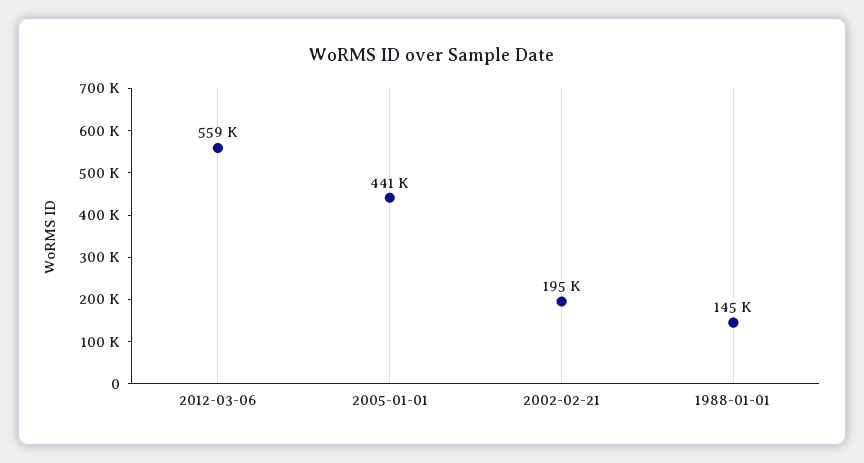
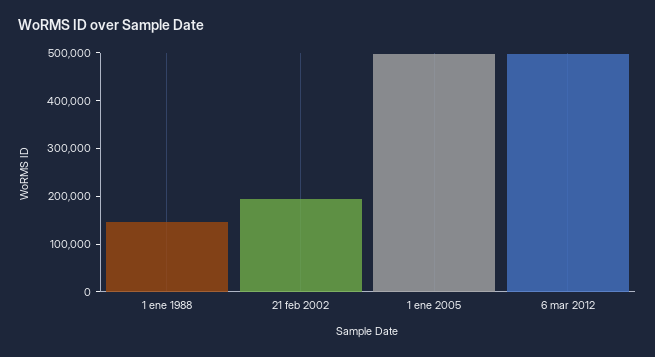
2012-03-06: 559000 -> 500000
2005-01-01: 441000 -> 500000

